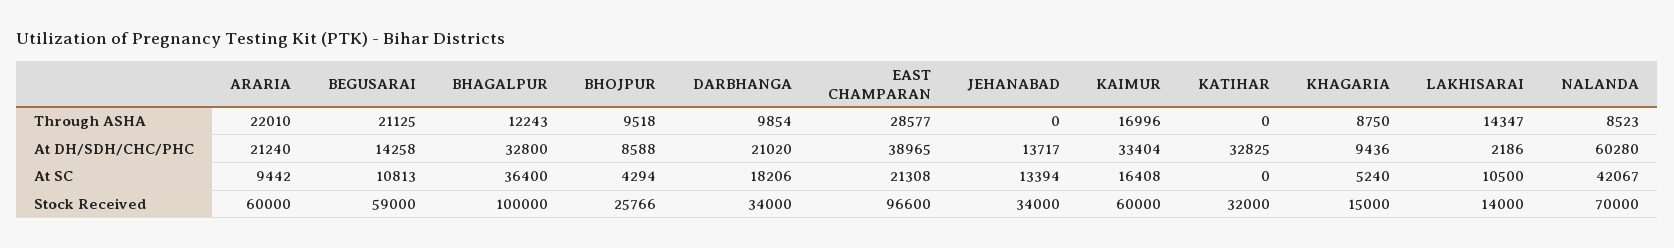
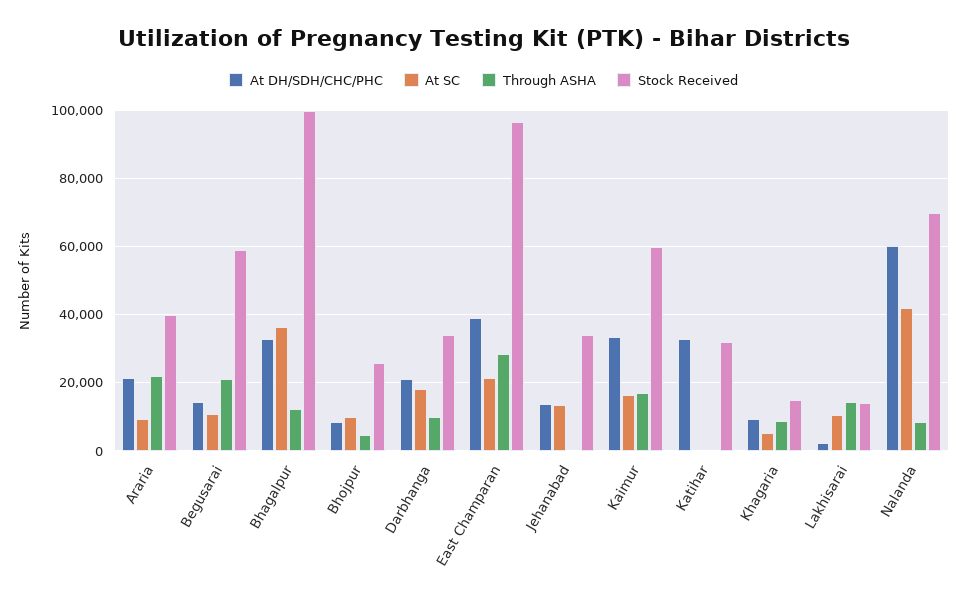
Through ASHA, BHOJPUR: 9518 -> 4000
At SC, BHOJPUR: 4294 -> 10000
Stock Received, ARARIA: 60000 -> 40000

